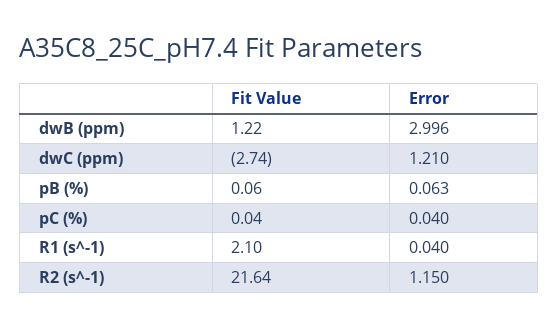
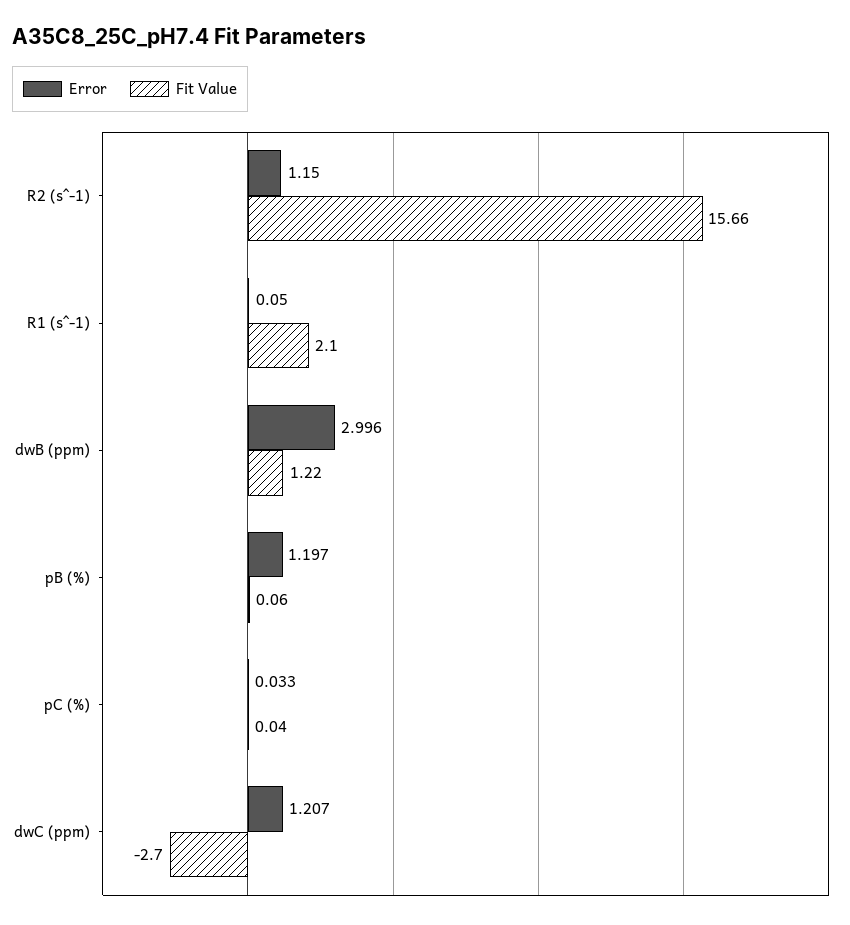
Fit Value, dwC (ppm): -2.74 -> -2.7
Error, dwC (ppm): 1.21 -> 1.207
Error, pB (%): 0.063 -> 1.197
Error, pC (%): 0.04 -> 0.033
Error, R1 (s^-1): 0.04 -> 0.05
Fit Value, R2 (s^-1): 21.64 -> 15.66

